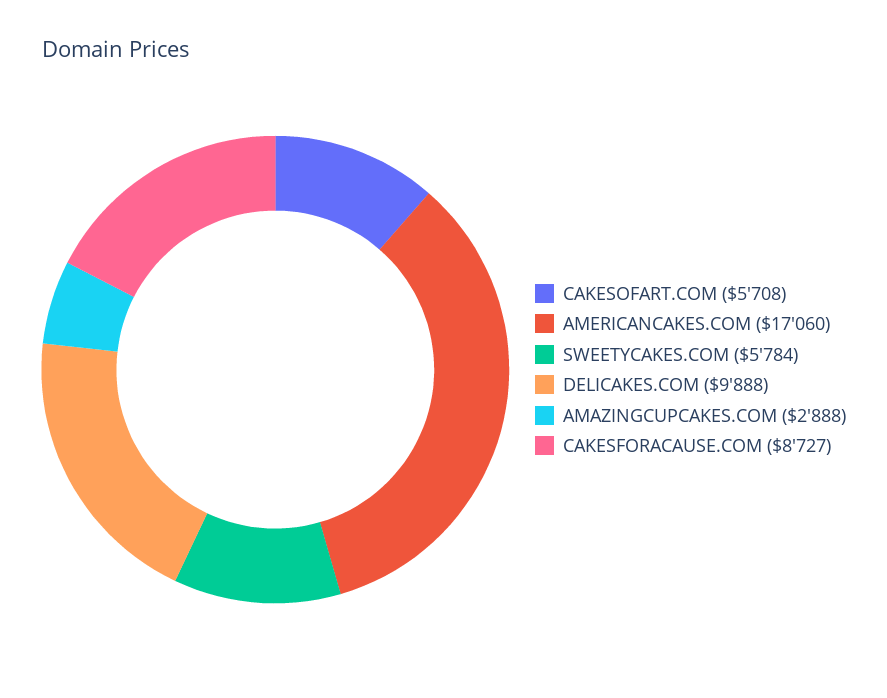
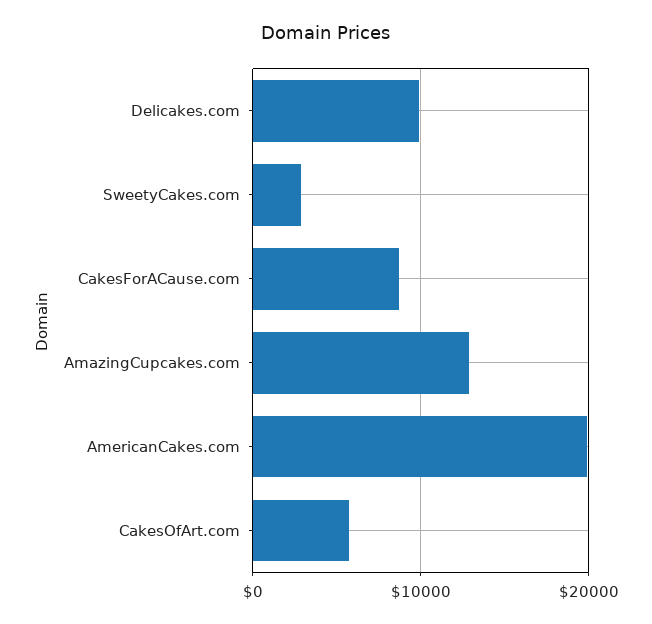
AMERICANCAKES.COM: 17060 -> 20000
SWEETYCAKES.COM: 5784 -> 3000
AMAZINGCUPCAKES.COM: 2888 -> 13000

